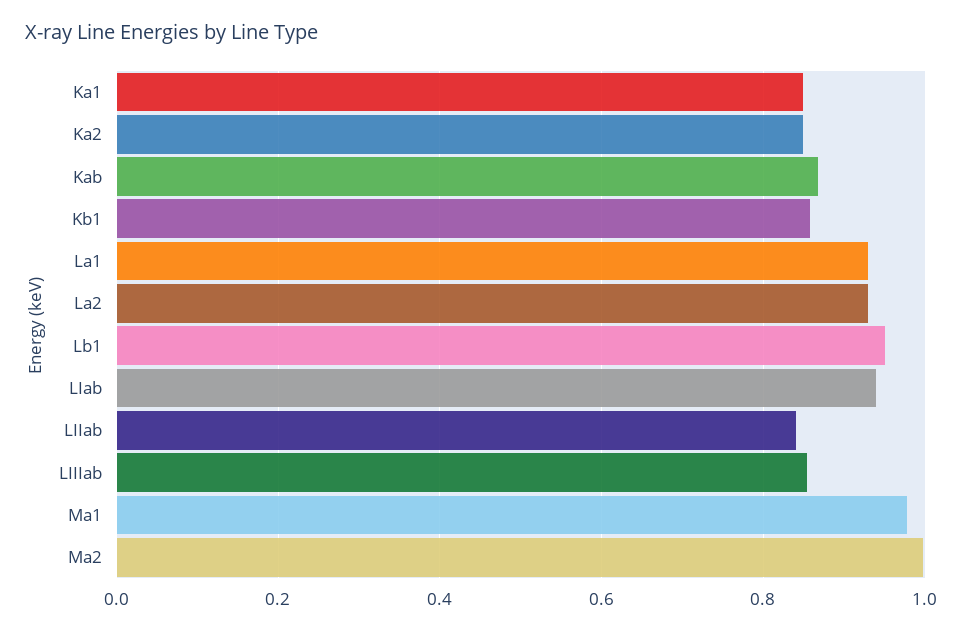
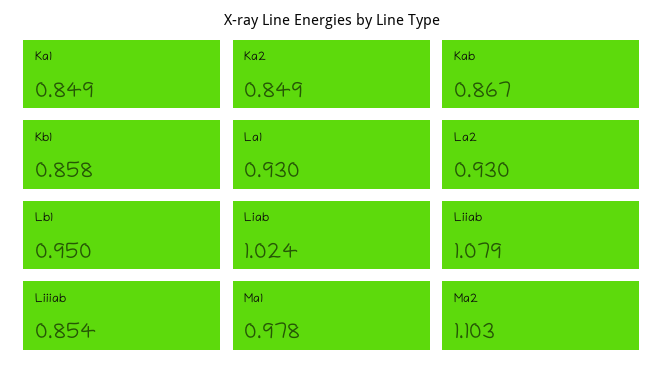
LIab: 0.94 -> 1.024
LIIab: 0.84 -> 1.079
Ma2: 1 -> 1.103

